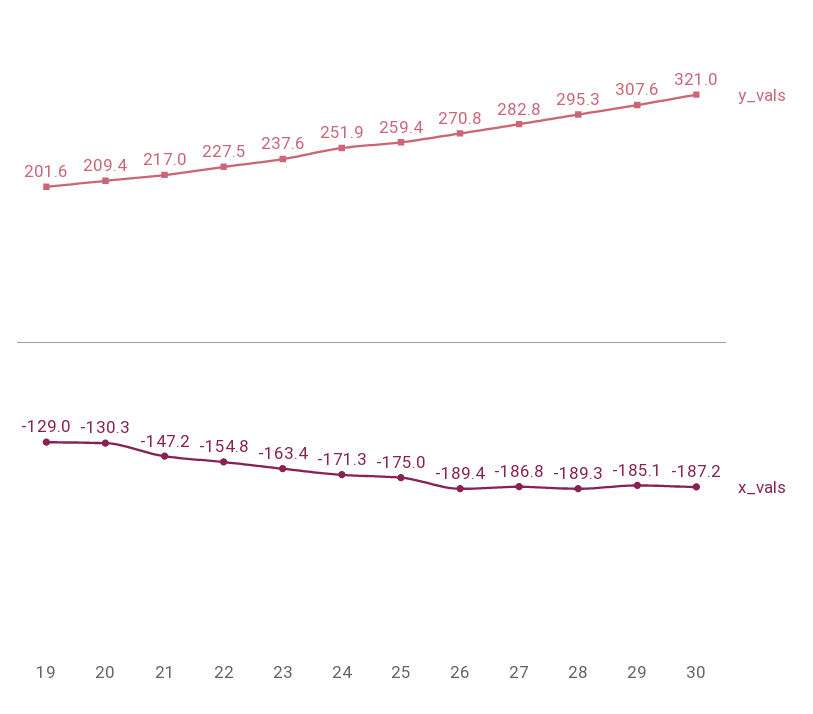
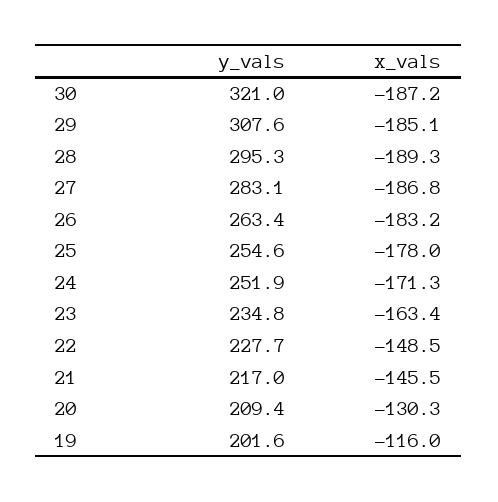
x_vals, 19: -129 -> -116
x_vals, 21: -147.2 -> -145.5
y_vals, 22: 227.5 -> 227.7
x_vals, 22: -154.8 -> -148.5
y_vals, 23: 237.6 -> 234.8
y_vals, 25: 259.4 -> 254.6
x_vals, 25: -175 -> -178
y_vals, 26: 270.8 -> 263.4
x_vals, 26: -189.4 -> -183.2
y_vals, 27: 282.8 -> 283.1

